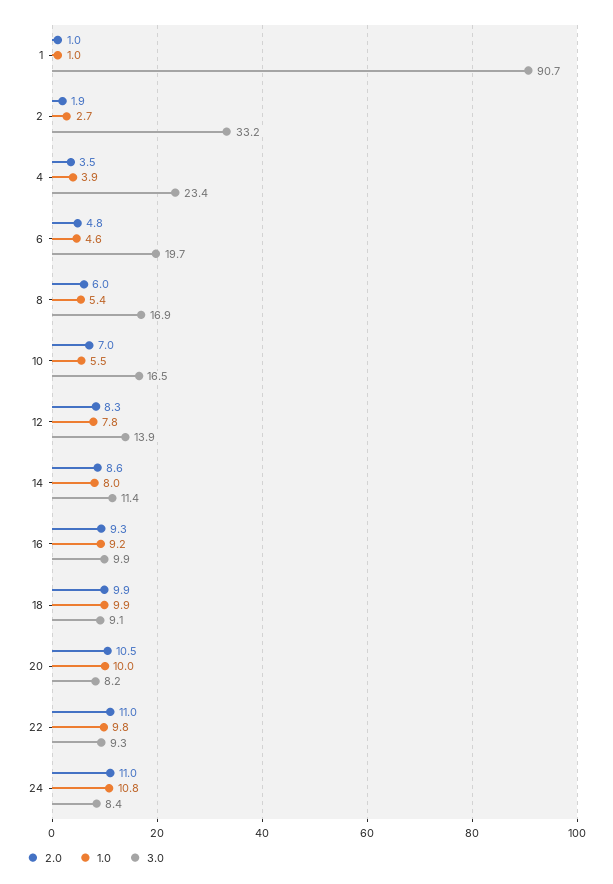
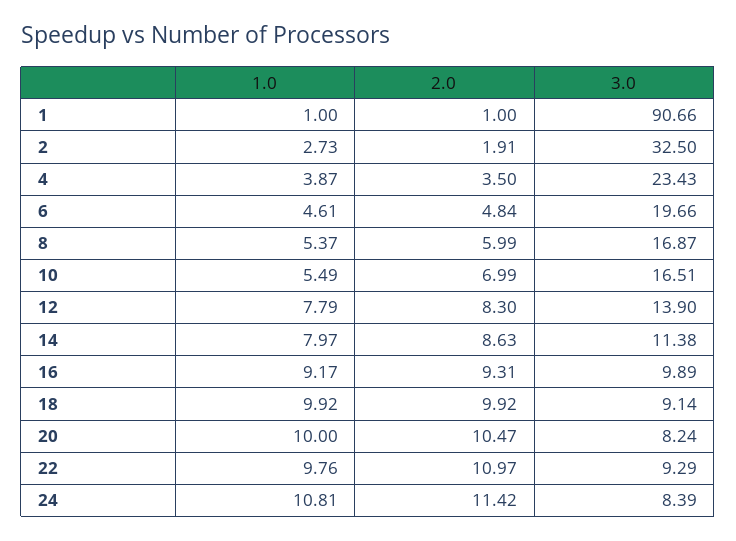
3.0, 2: 33.2 -> 32.5
2.0, 24: 11 -> 11.42

